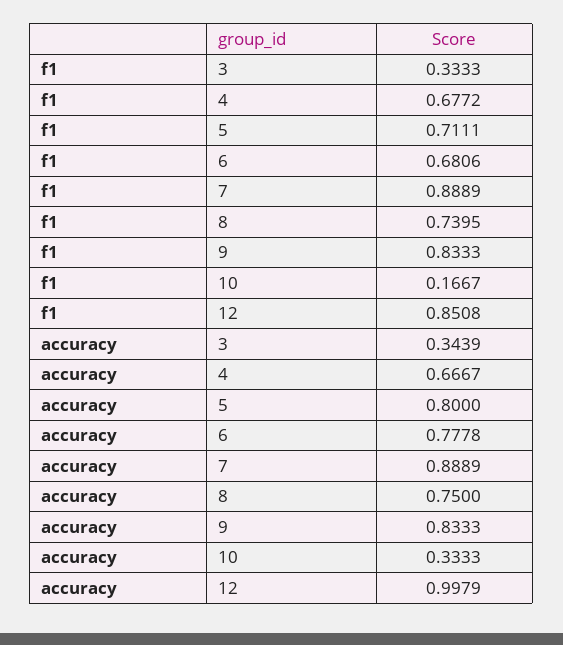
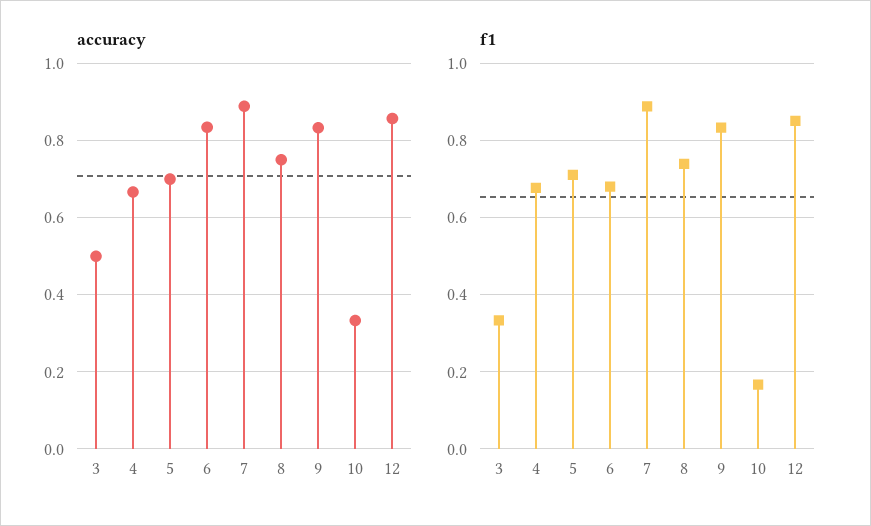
accuracy, 3: 0.3439 -> 0.5
accuracy, 5: 0.8 -> 0.7
accuracy, 6: 0.7778 -> 0.84
accuracy, 12: 0.9979 -> 0.86

